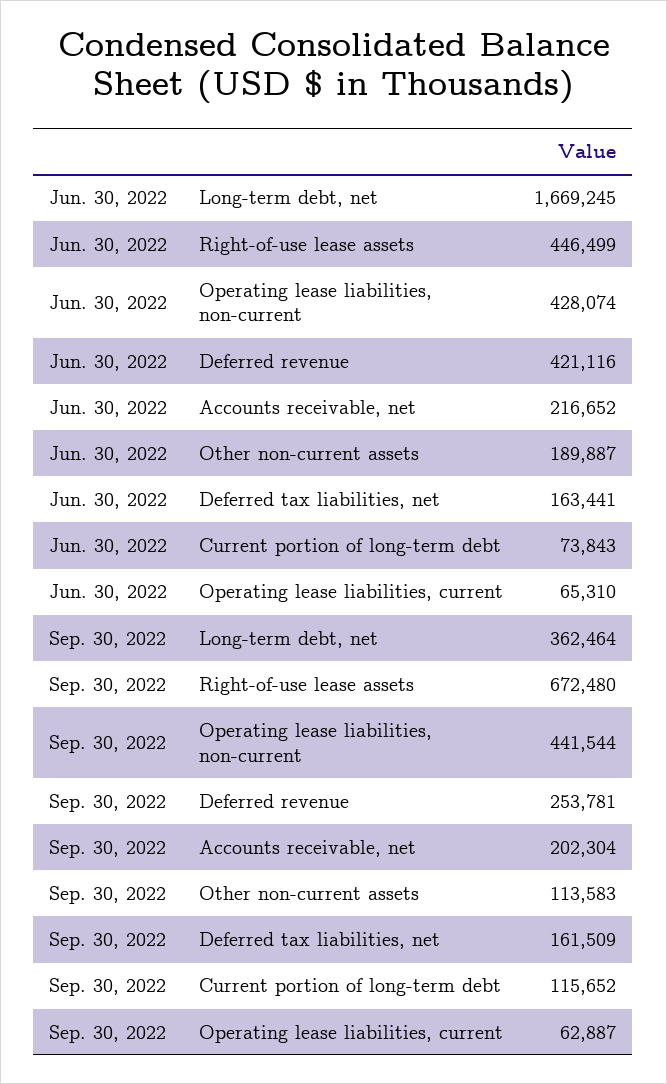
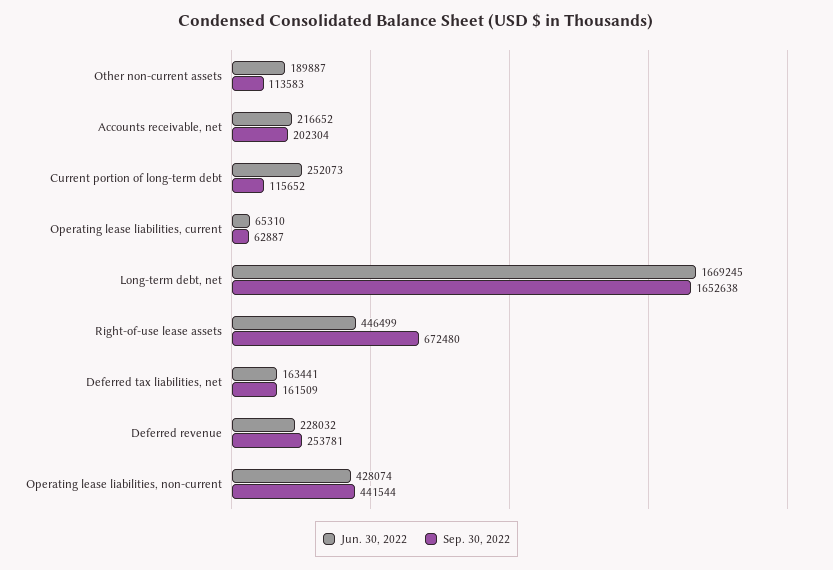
Jun. 30, 2022, Deferred revenue: 421116 -> 228032
Jun. 30, 2022, Current portion of long-term debt: 73843 -> 252073
Sep. 30, 2022, Long-term debt, net: 362464 -> 1652638

